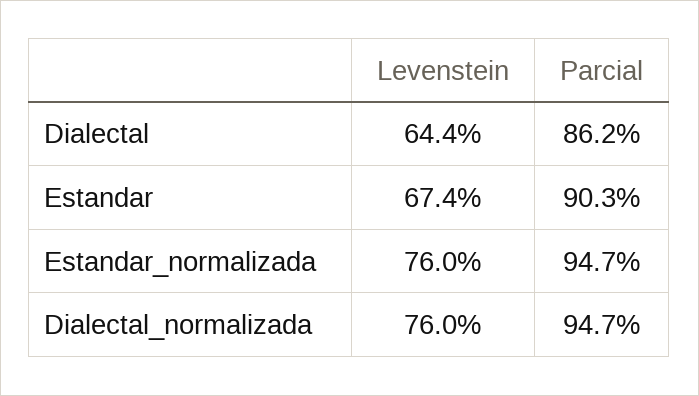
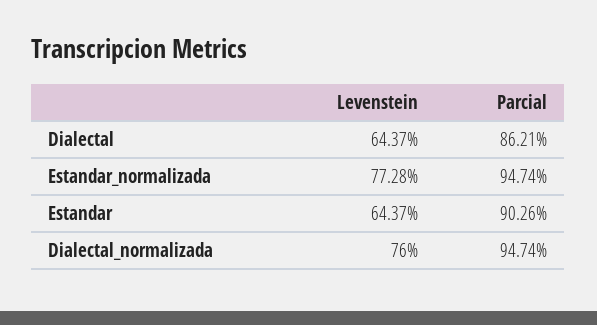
Levenstein, Estandar: 67.4 -> 64.37
Levenstein, Estandar_normalizada: 76 -> 77.28

